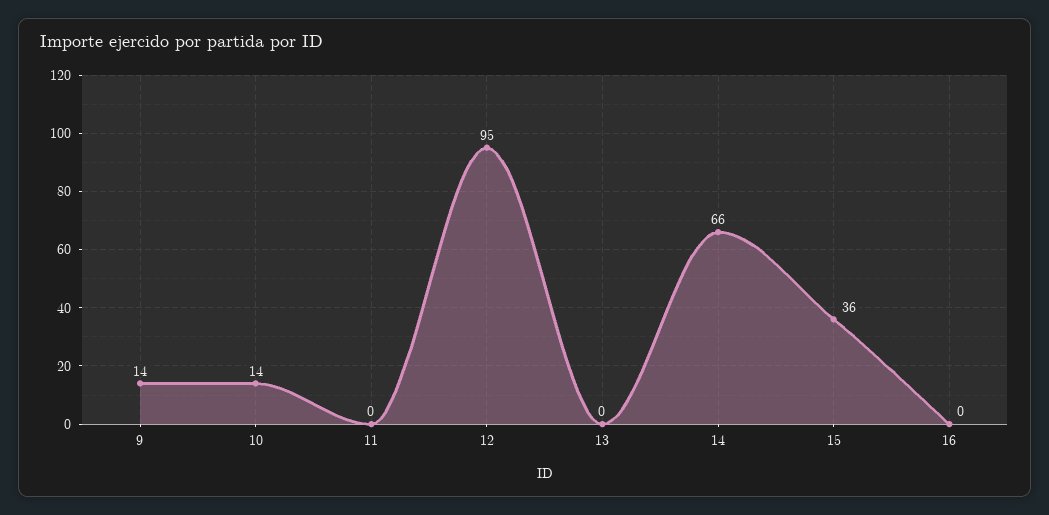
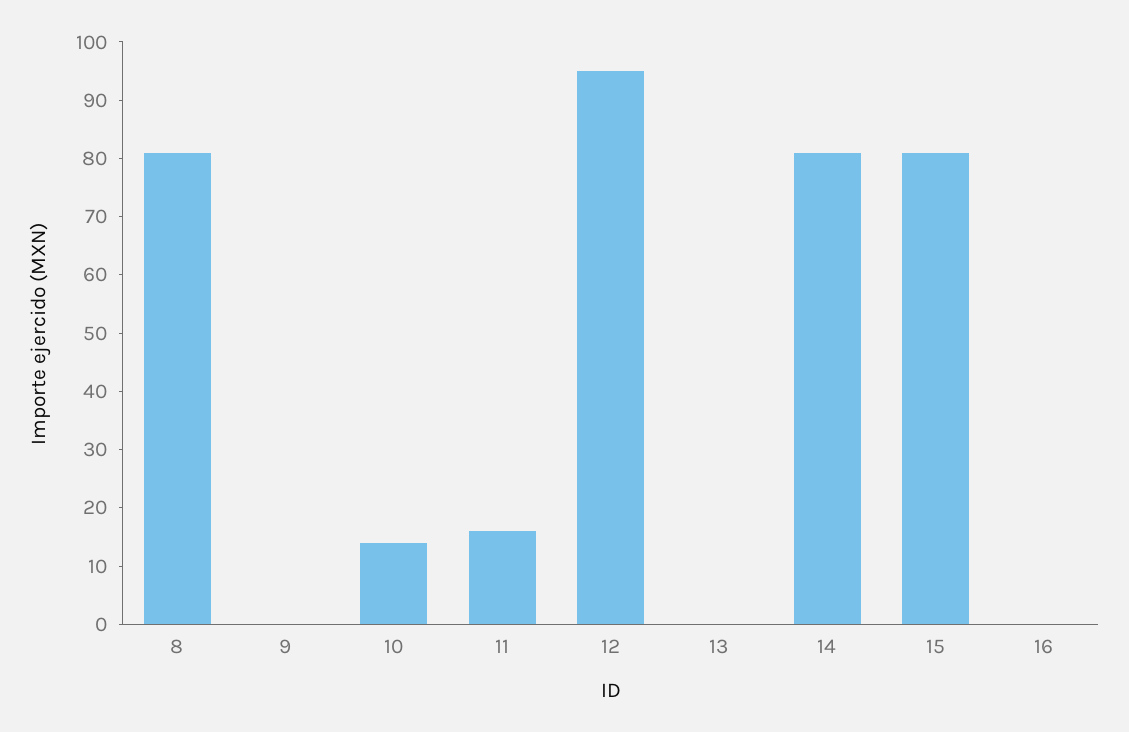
9: 14 -> 0
11: 0 -> 15
14: 66 -> 80
15: 36 -> 80
8: none -> 80

